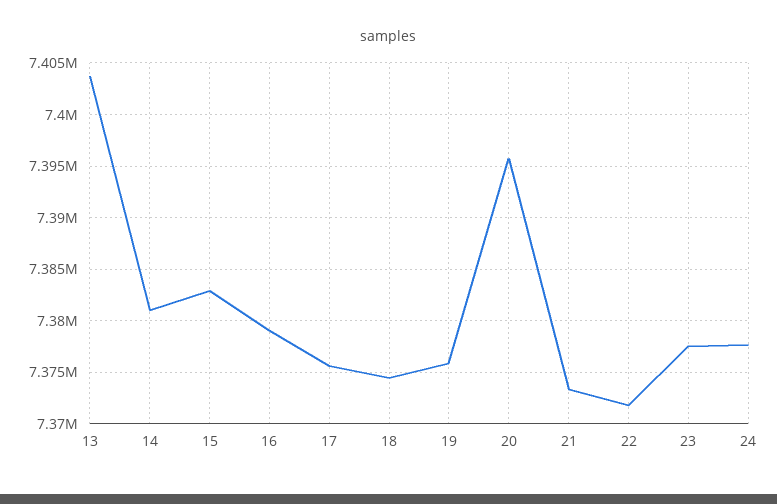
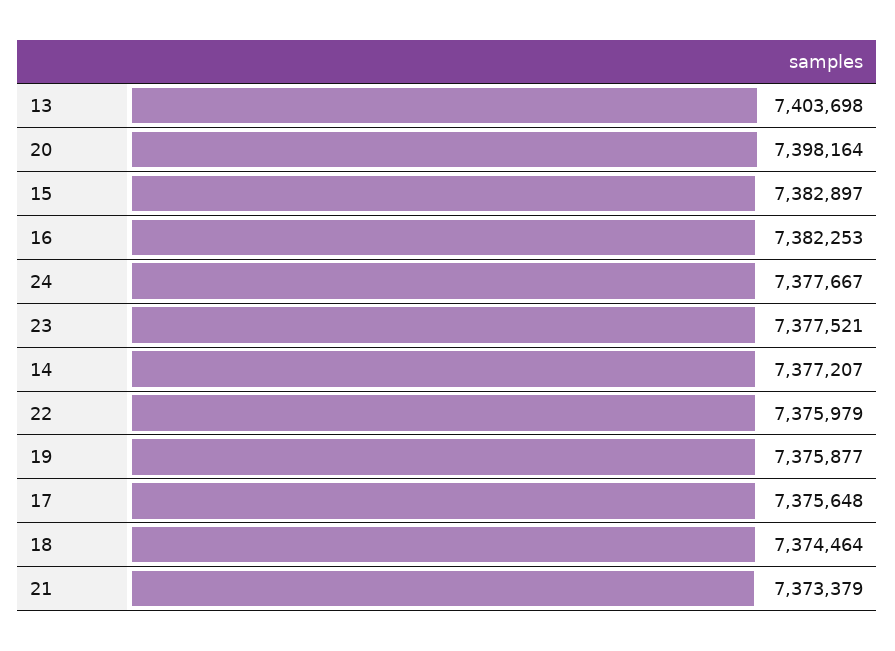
14: 7381000 -> 7377207
16: 7379000 -> 7382253
20: 7396000 -> 7398164
22: 7372000 -> 7375979

